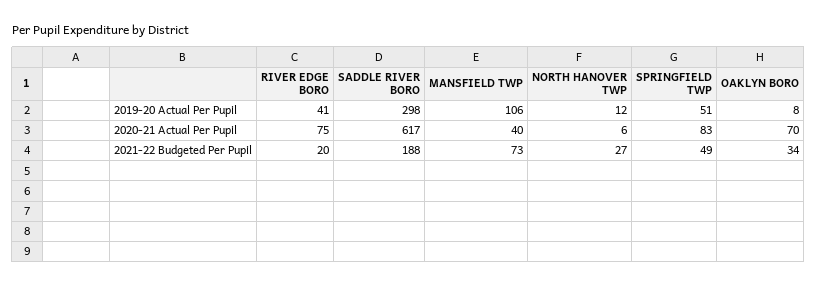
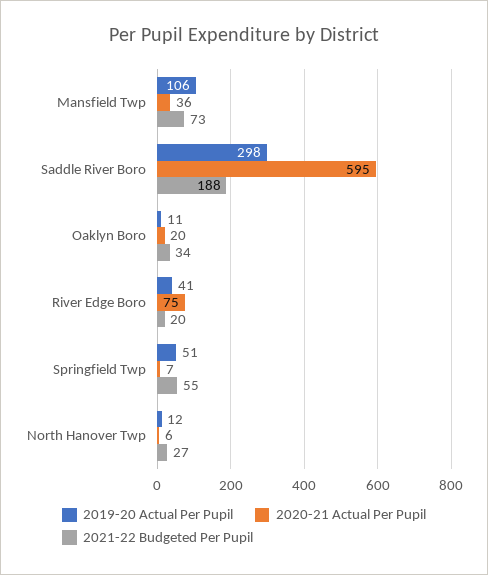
2019-20 Actual Per Pupil, OAKLYN BORO: 8 -> 11
2020-21 Actual Per Pupil, SADDLE RIVER BORO: 617 -> 595
2020-21 Actual Per Pupil, MANSFIELD TWP: 40 -> 36
2020-21 Actual Per Pupil, SPRINGFIELD TWP: 83 -> 7
2020-21 Actual Per Pupil, OAKLYN BORO: 70 -> 20
2021-22 Budgeted Per Pupil, SPRINGFIELD TWP: 49 -> 55

